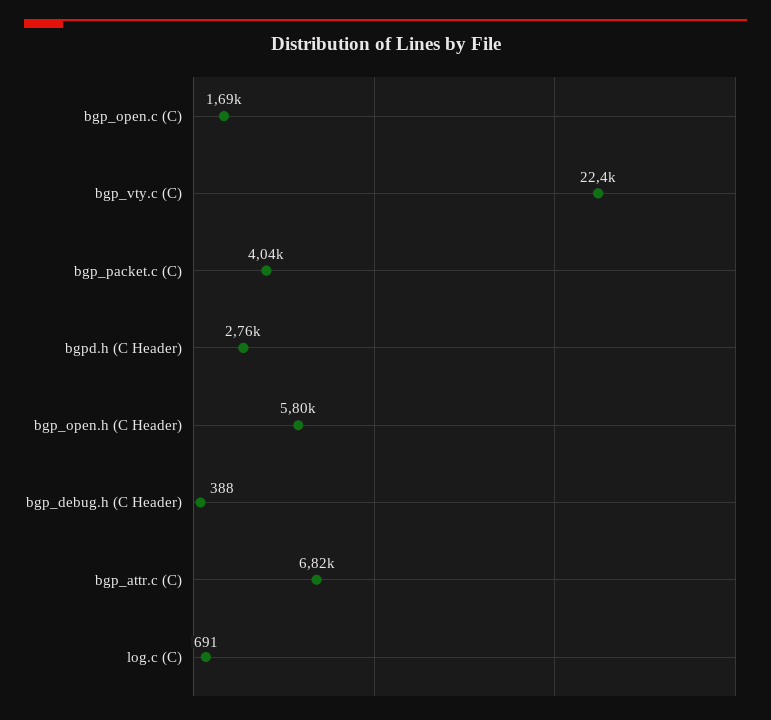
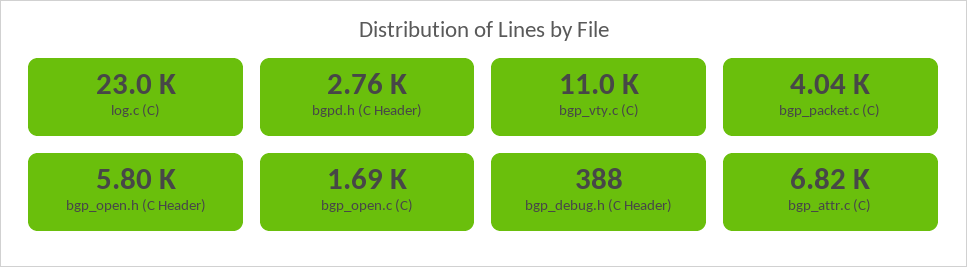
bgp_vty.c (C): 22400 -> 11000
log.c (C): 691 -> 23000

